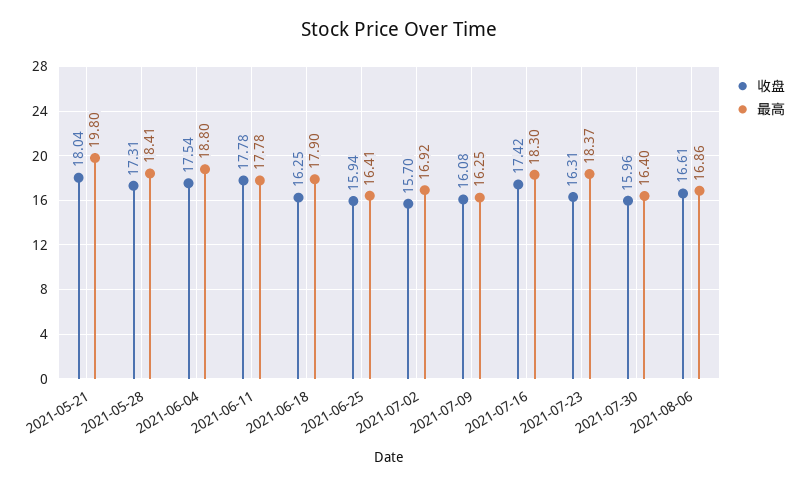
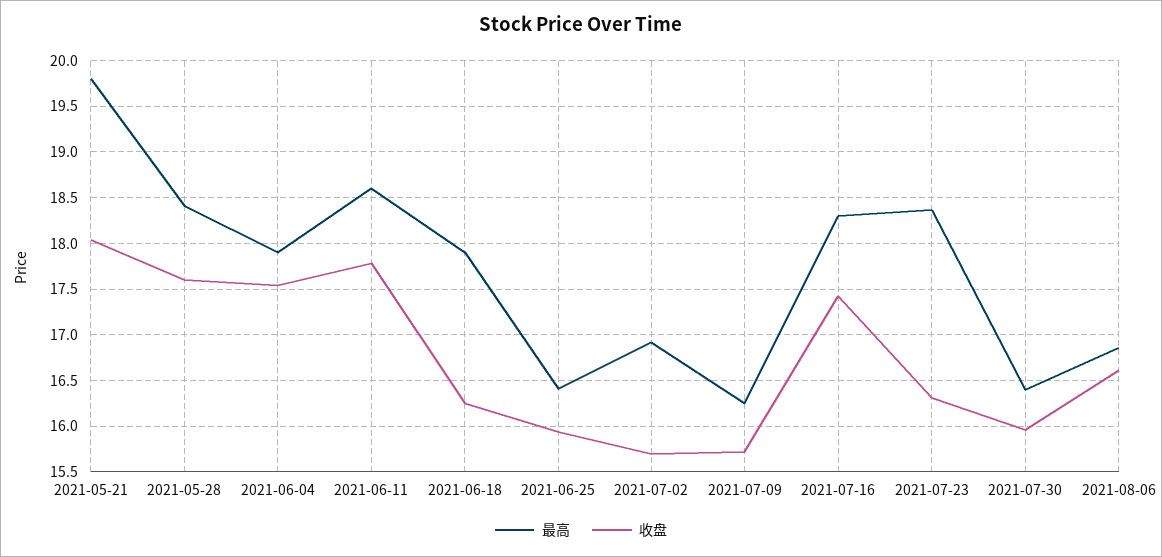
收盘, 2021-05-28: 17.31 -> 17.6
最高, 2021-06-04: 18.8 -> 17.9
最高, 2021-06-11: 17.78 -> 18.6
收盘, 2021-07-09: 16.08 -> 15.7

